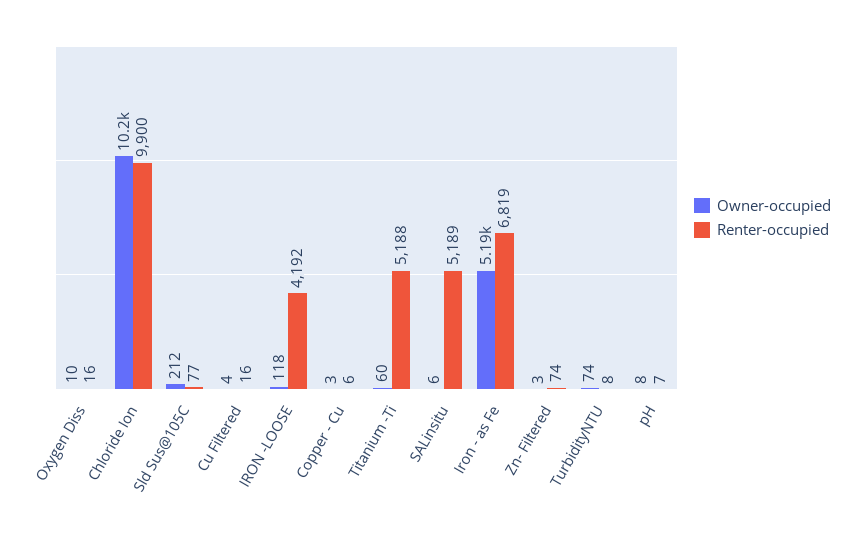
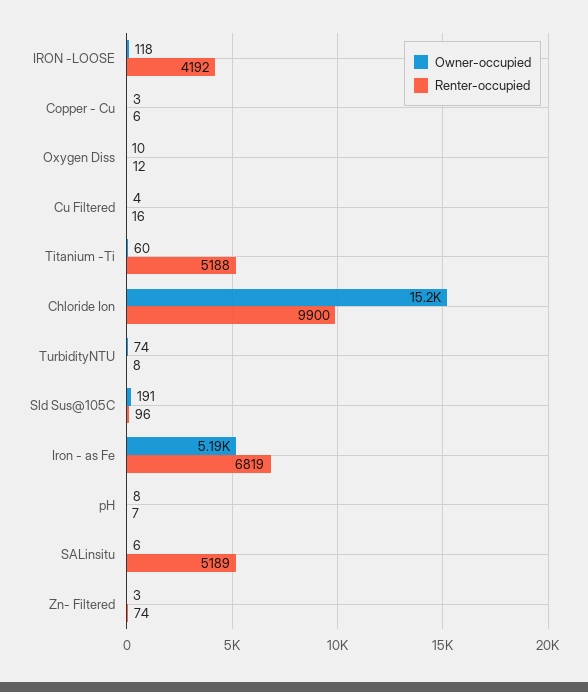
Renter-occupied, Oxygen Diss: 16 -> 12
Owner-occupied, Chloride Ion: 10200 -> 15200
Owner-occupied, Sld Sus@105C: 212 -> 191
Renter-occupied, Sld Sus@105C: 77 -> 96

